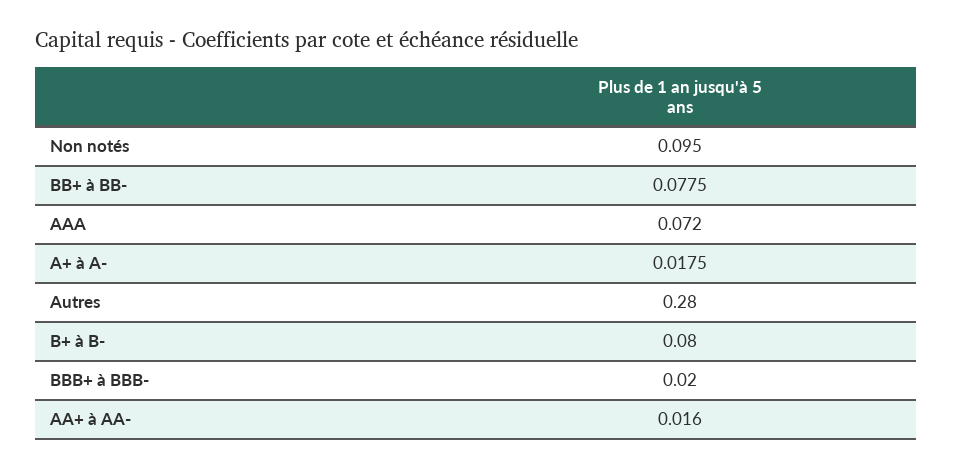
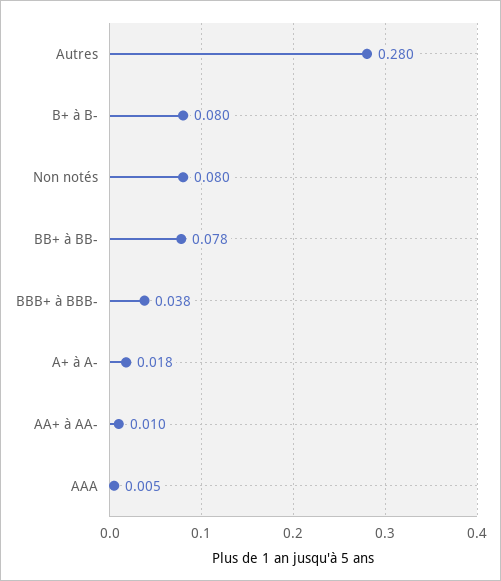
Non notés: 0.095 -> 0.08
AAA: 0.072 -> 0.005
BBB+ à BBB-: 0.02 -> 0.038
AA+ à AA-: 0.016 -> 0.01

